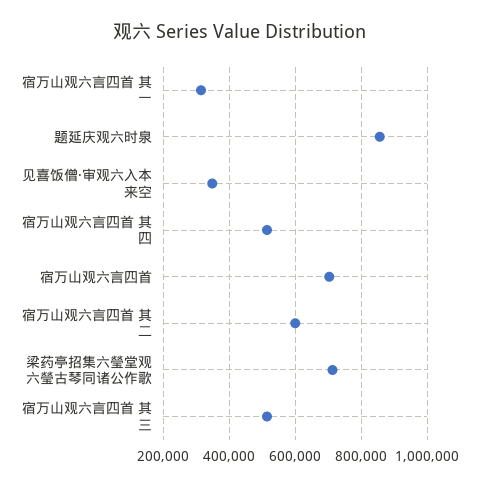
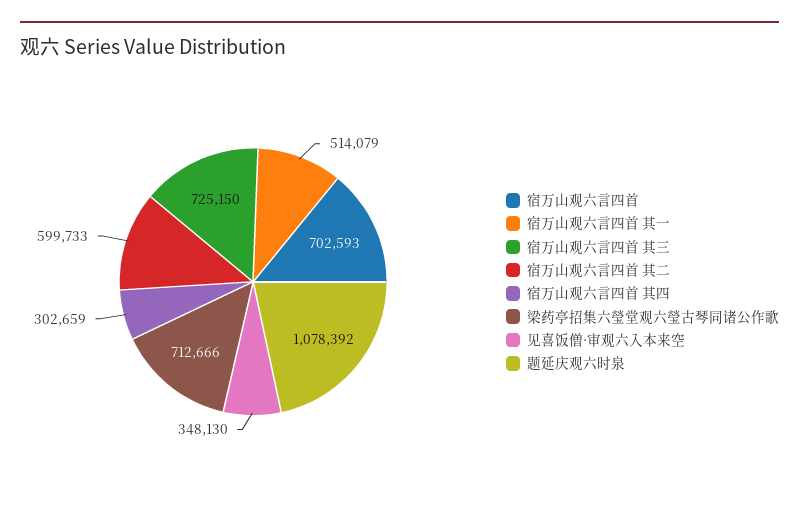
宿万山观六言四首 其一: 320000 -> 514079
题延庆观六时泉: 860000 -> 1078392
宿万山观六言四首 其四: 520000 -> 302659
宿万山观六言四首 其三: 520000 -> 725150

